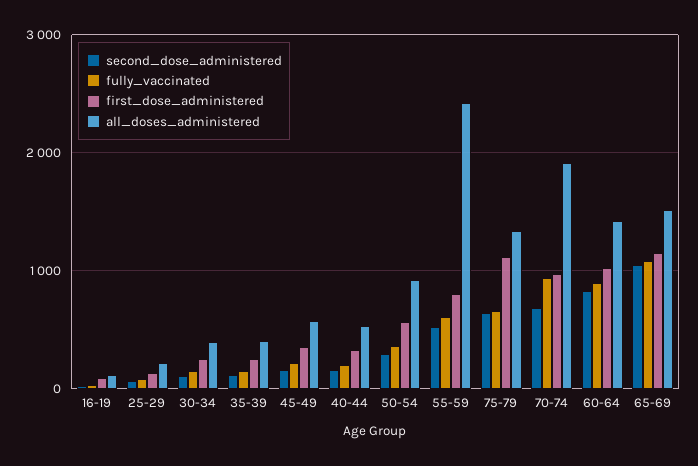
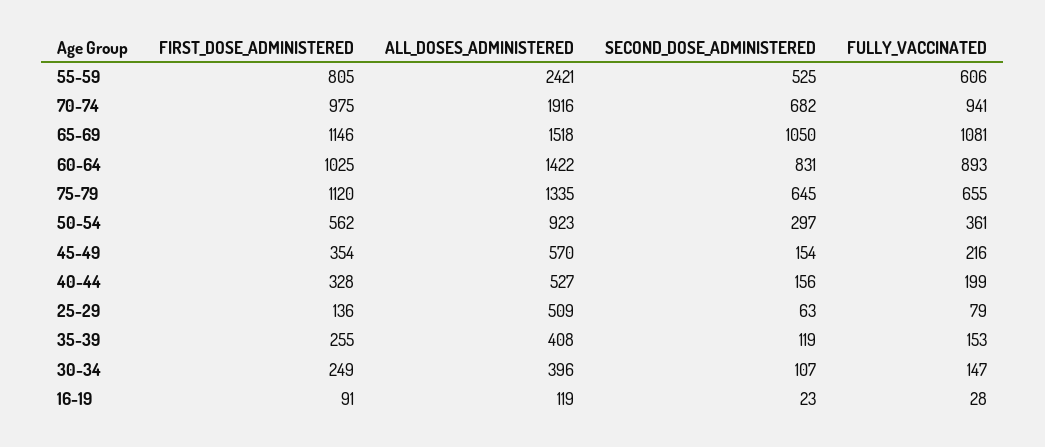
all_doses_administered, 25-29: 200 -> 509

